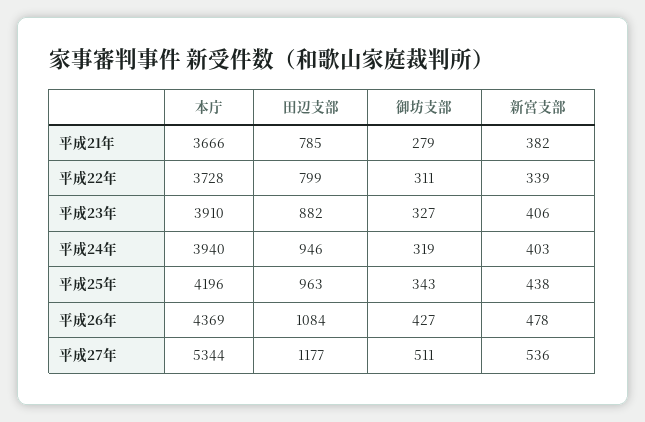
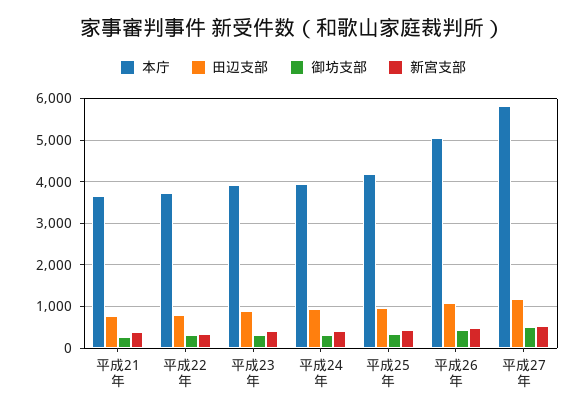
本庁, 平成26年: 4369 -> 5000
本庁, 平成27年: 5344 -> 5800

